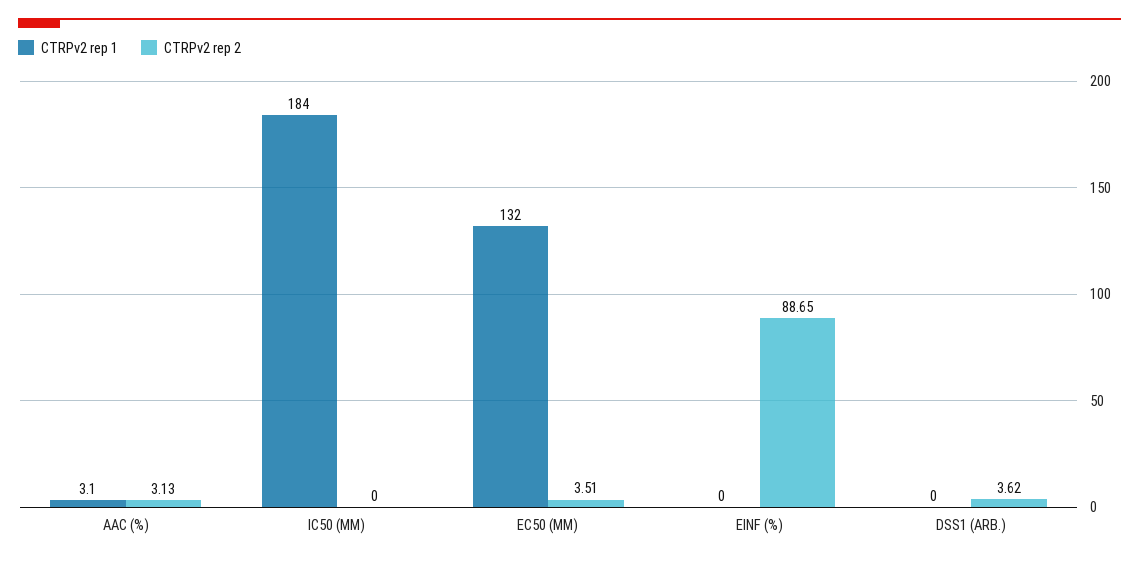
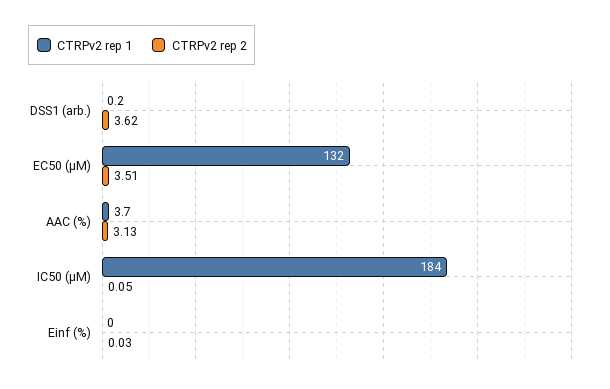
CTRPv2 rep 1, AAC (%): 3.1 -> 3.7
CTRPv2 rep 2, IC50 (ΜM): 0 -> 0.05
CTRPv2 rep 2, EINF (%): 88.65 -> 0.03
CTRPv2 rep 1, DSS1 (ARB.): 0 -> 0.2

